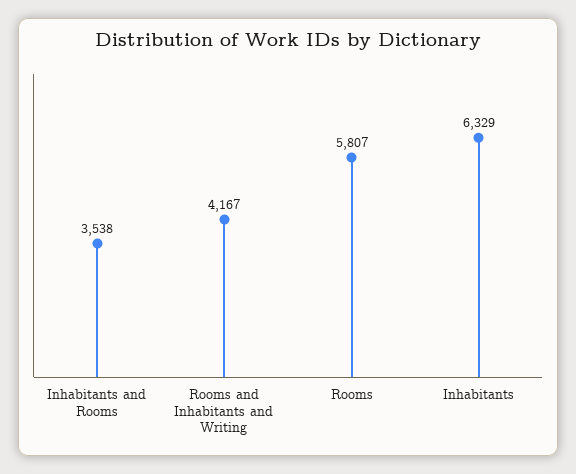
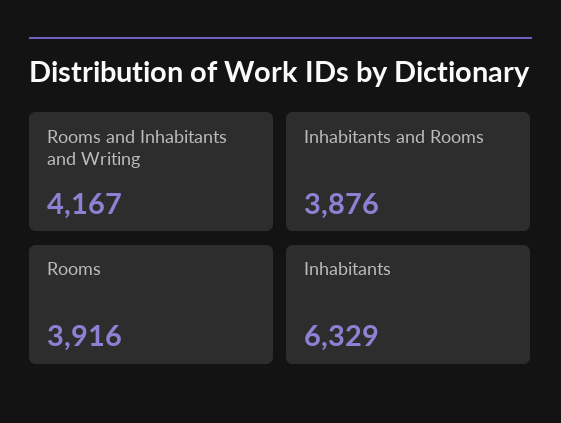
Inhabitants and Rooms: 3538 -> 3876
Rooms: 5807 -> 3916

